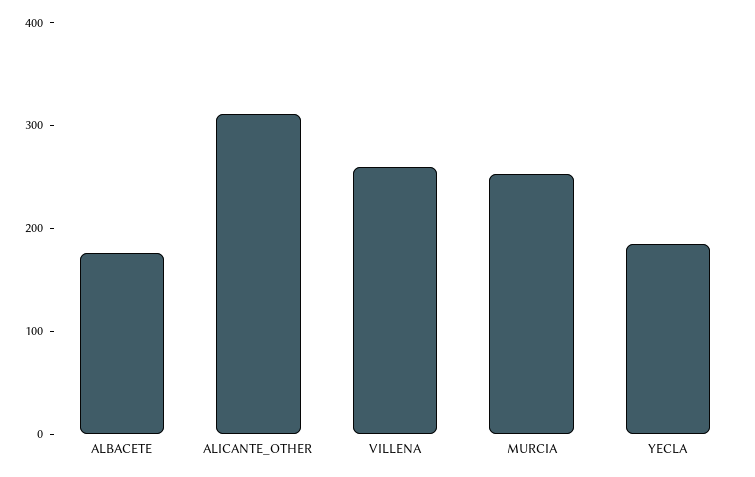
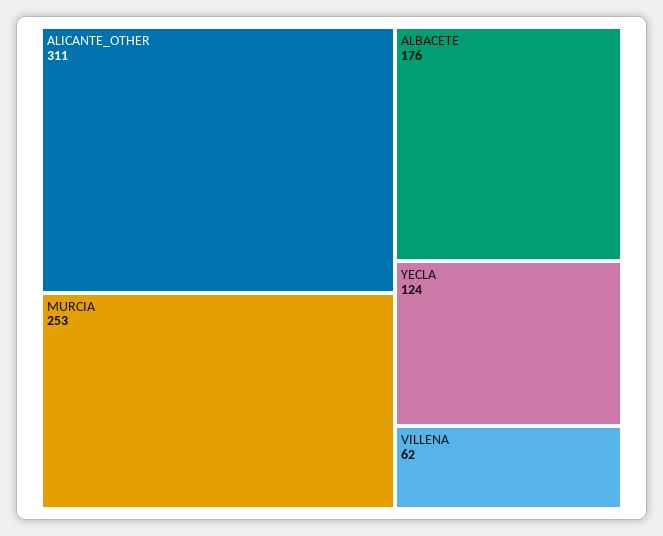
VILLENA: 260 -> 62
YECLA: 180 -> 124

